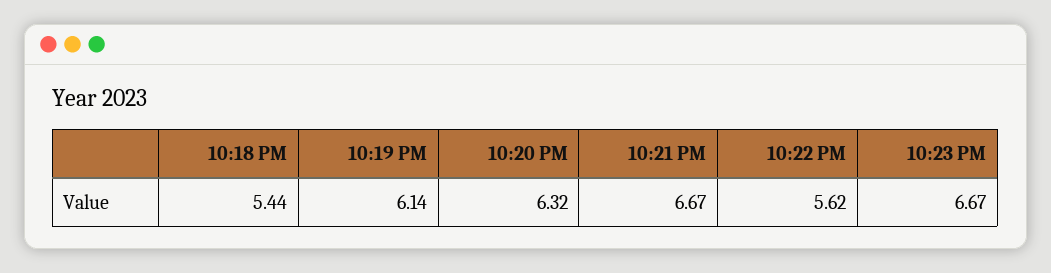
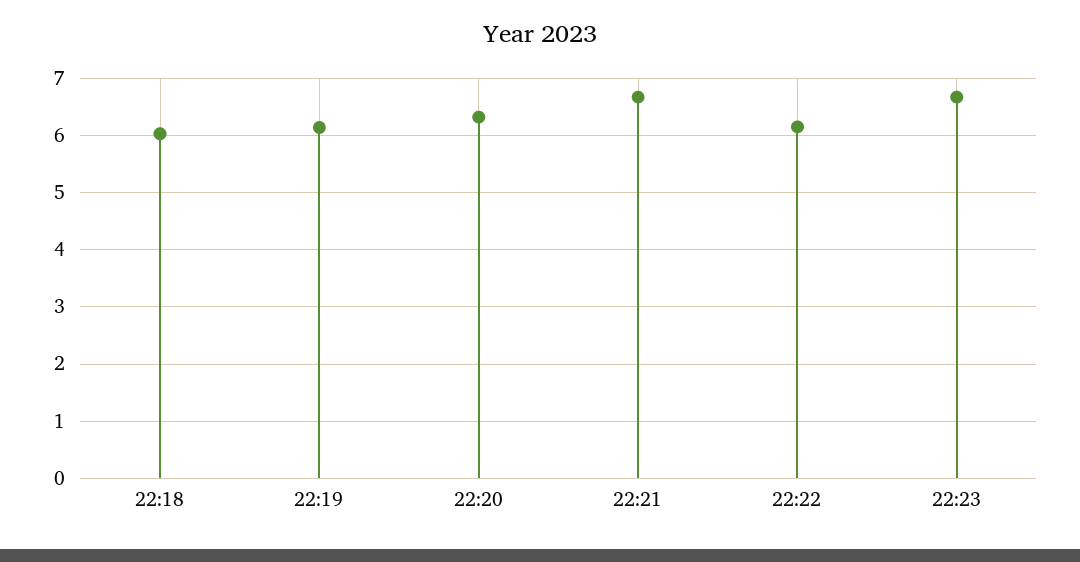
10:18 PM: 5.44 -> 6
10:22 PM: 5.62 -> 6.2

